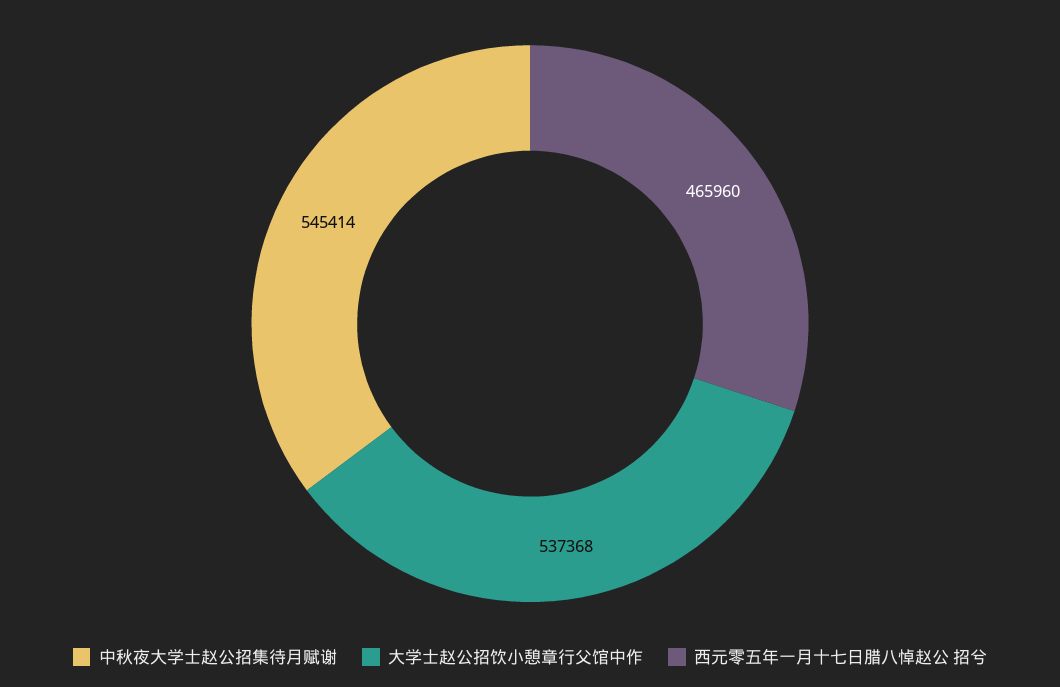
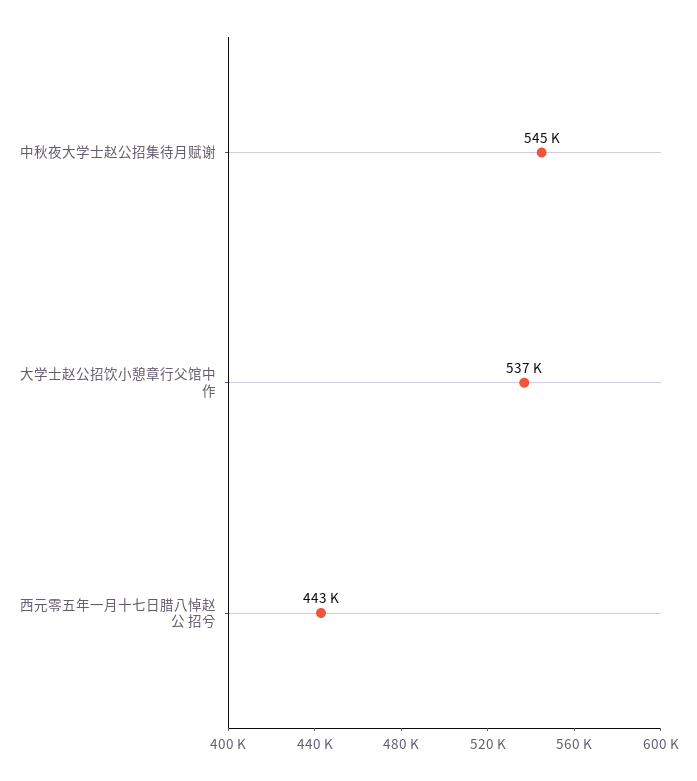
西元零五年一月十七日腊八悼赵公 招兮: 465960 -> 443000

